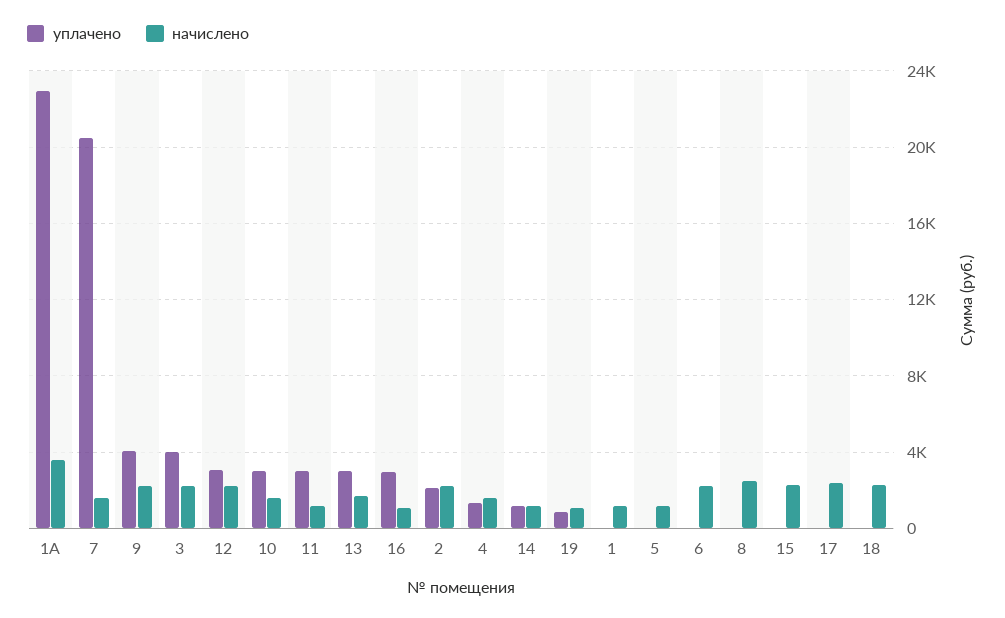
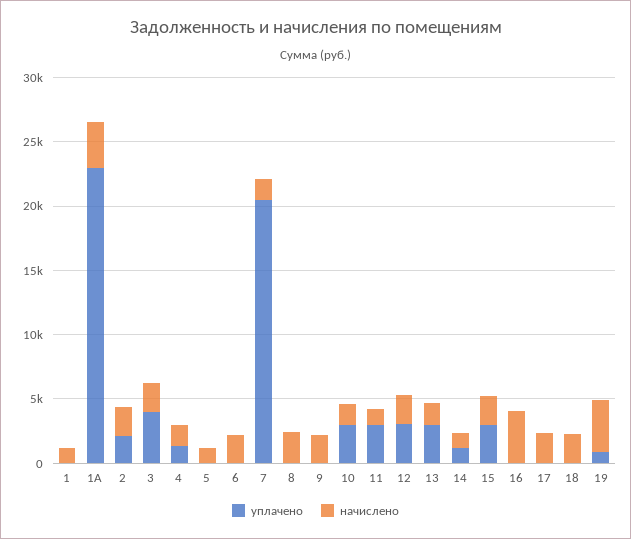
уплачено, 9: 4000 -> 0
уплачено, 16: 3000 -> 0
начислено, 16: 1000 -> 4000
начислено, 19: 1000 -> 4000
уплачено, 15: 0 -> 3000

